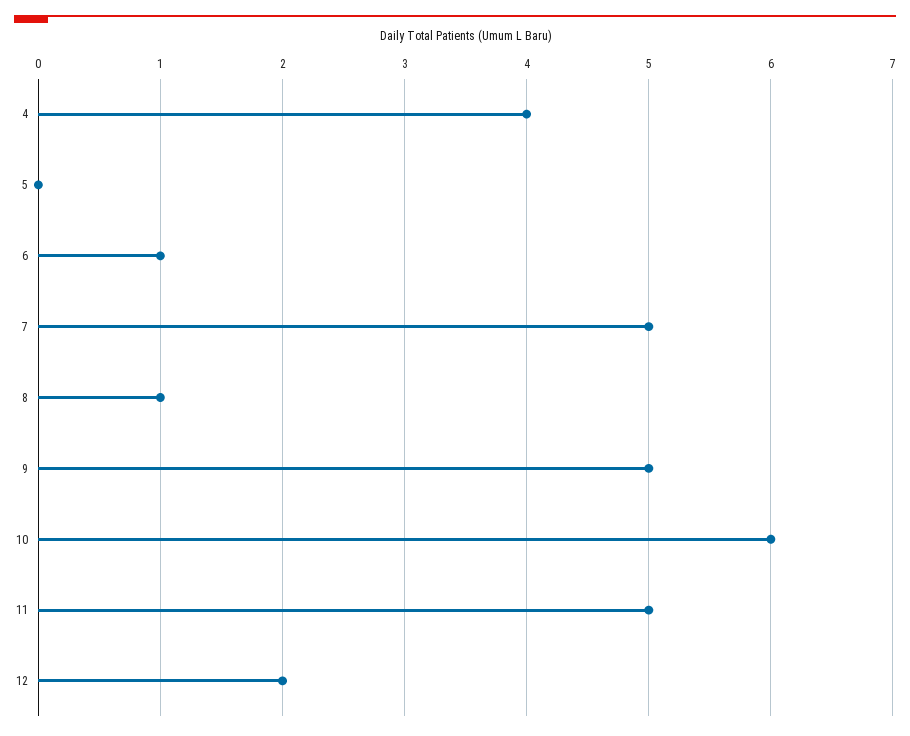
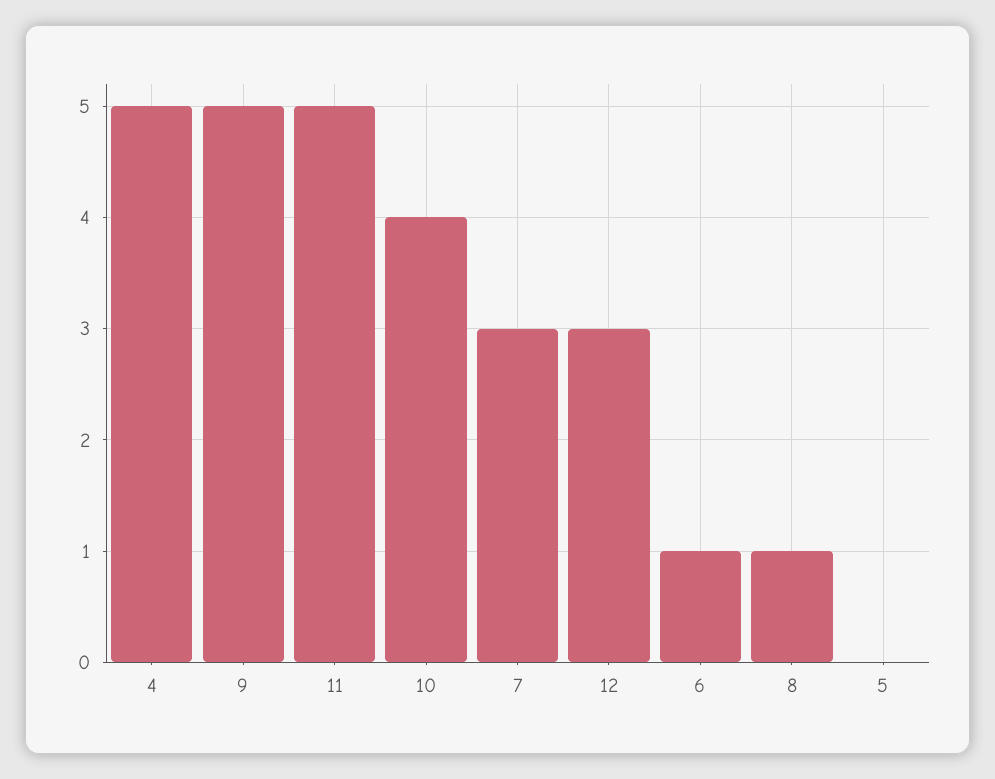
4: 4 -> 5
7: 5 -> 3
10: 6 -> 4
12: 2 -> 3

